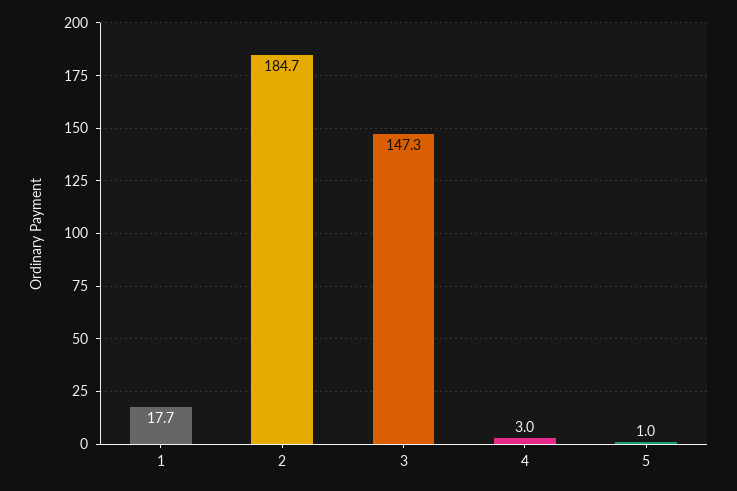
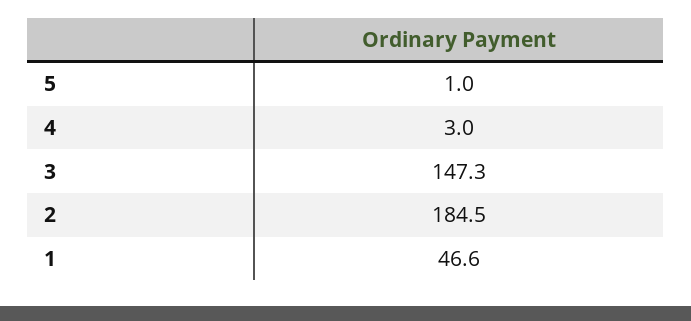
1: 17.7 -> 46.6
2: 184.7 -> 184.5

